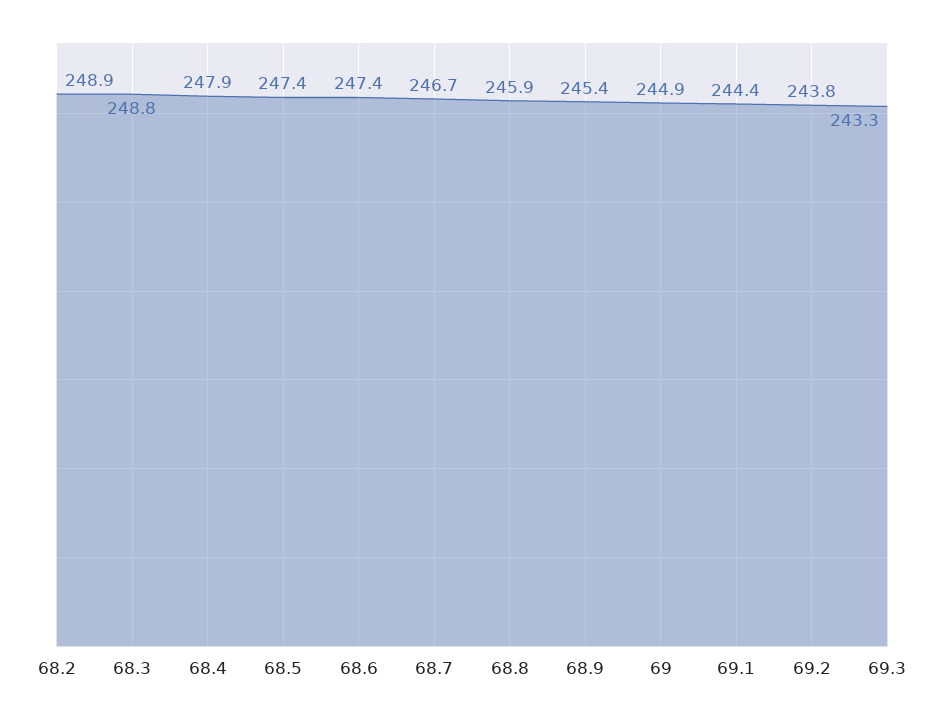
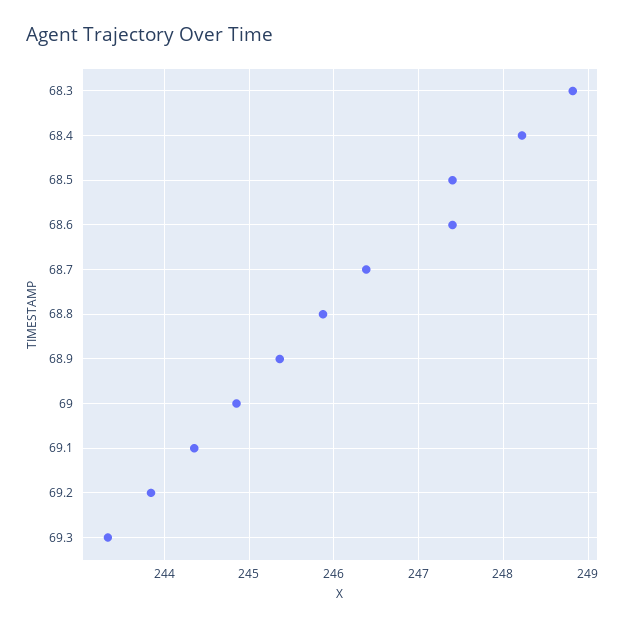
68.2: 248.9 -> none
68.4: 247.9 -> 248.2
68.7: 246.7 -> 246.4

